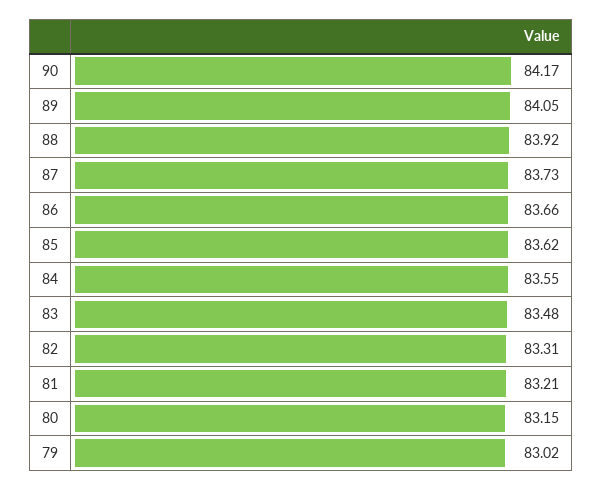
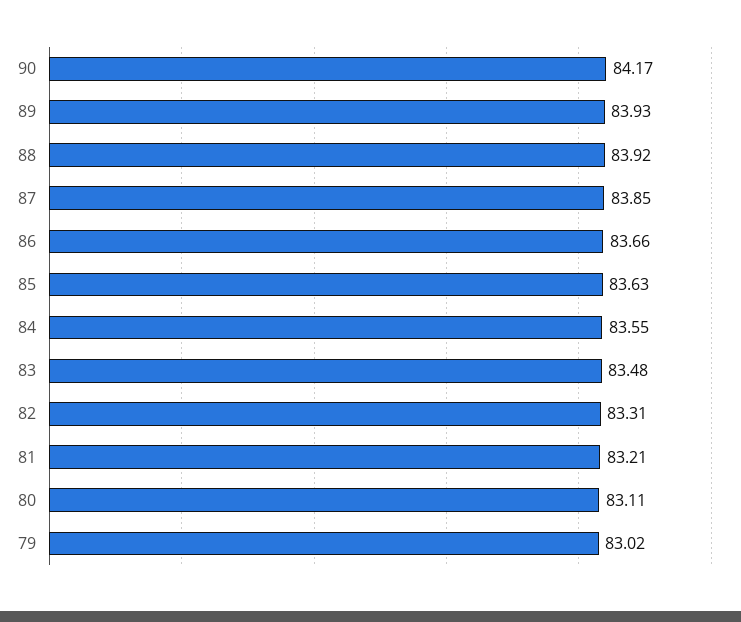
89: 84.05 -> 83.93
87: 83.73 -> 83.85
85: 83.62 -> 83.63
80: 83.15 -> 83.11

